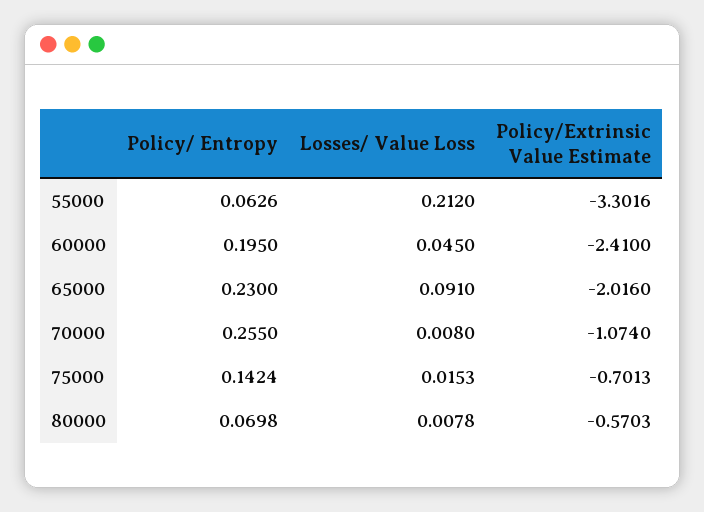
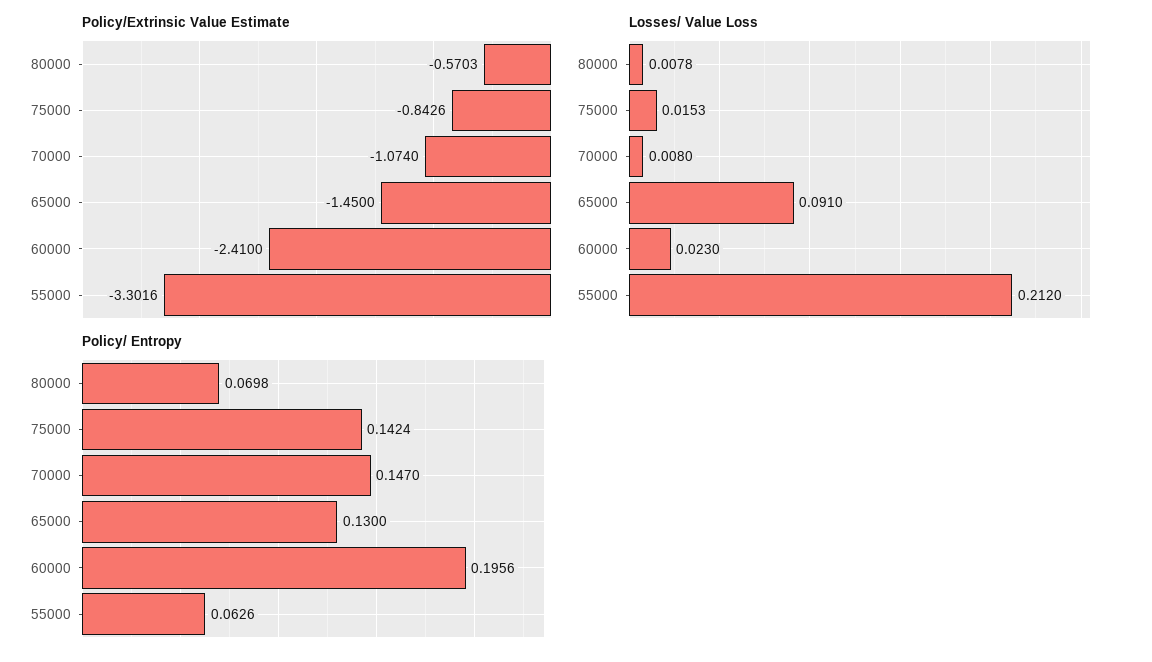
Policy/ Entropy, 60000: 0.195 -> 0.1956
Losses/ Value Loss, 60000: 0.045 -> 0.023
Policy/ Entropy, 65000: 0.23 -> 0.13
Policy/Extrinsic Value Estimate, 65000: -2.016 -> -1.45
Policy/ Entropy, 70000: 0.255 -> 0.147
Policy/Extrinsic Value Estimate, 75000: -0.7013 -> -0.8426

